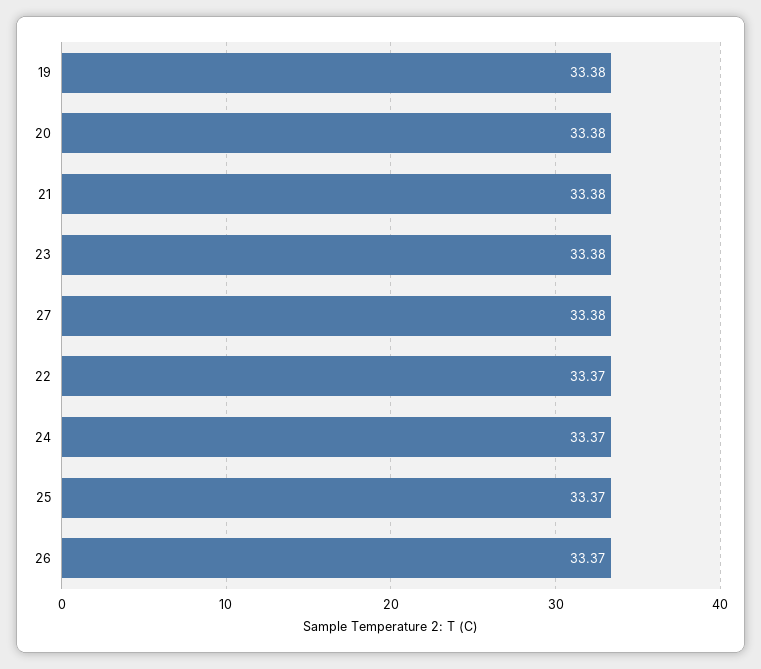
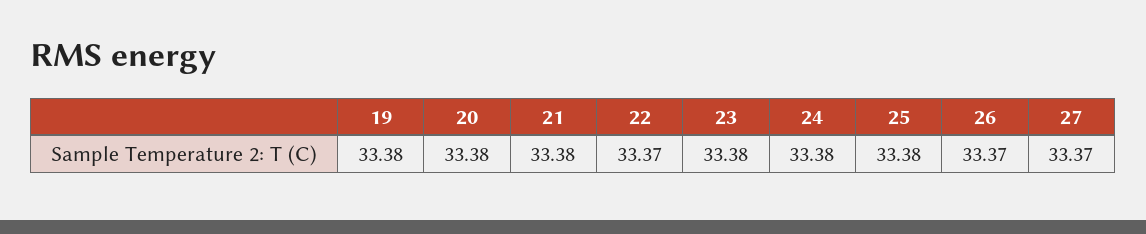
27: 33.38 -> 33.37
24: 33.37 -> 33.38
25: 33.37 -> 33.38

